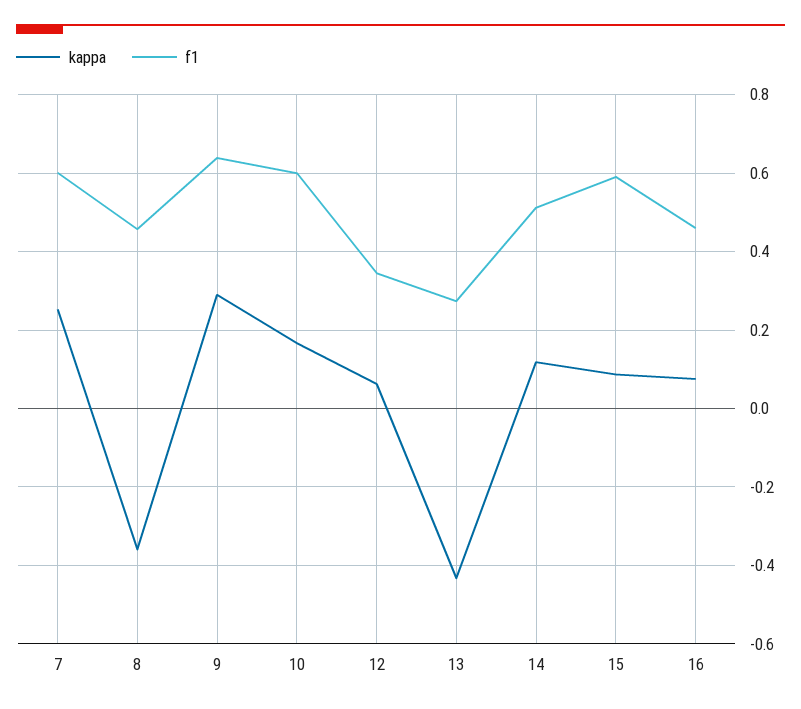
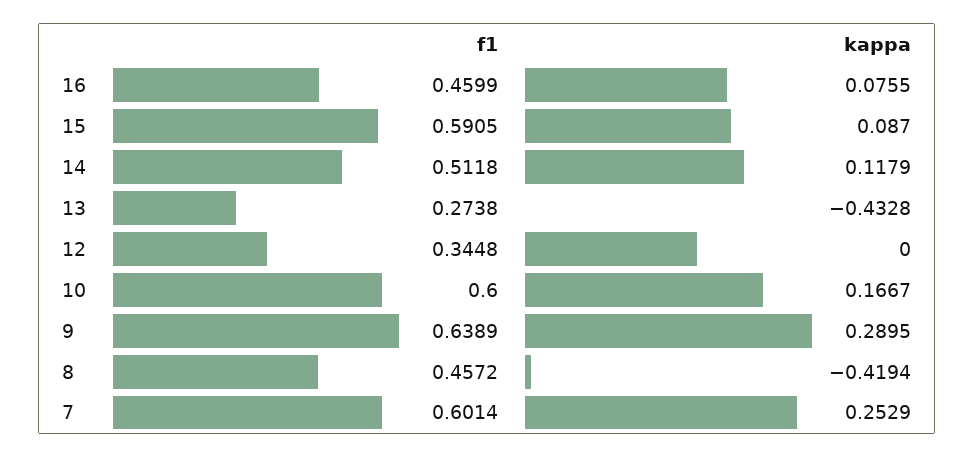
kappa, 8: -0.36 -> -0.4194
kappa, 12: 0.06 -> 0

